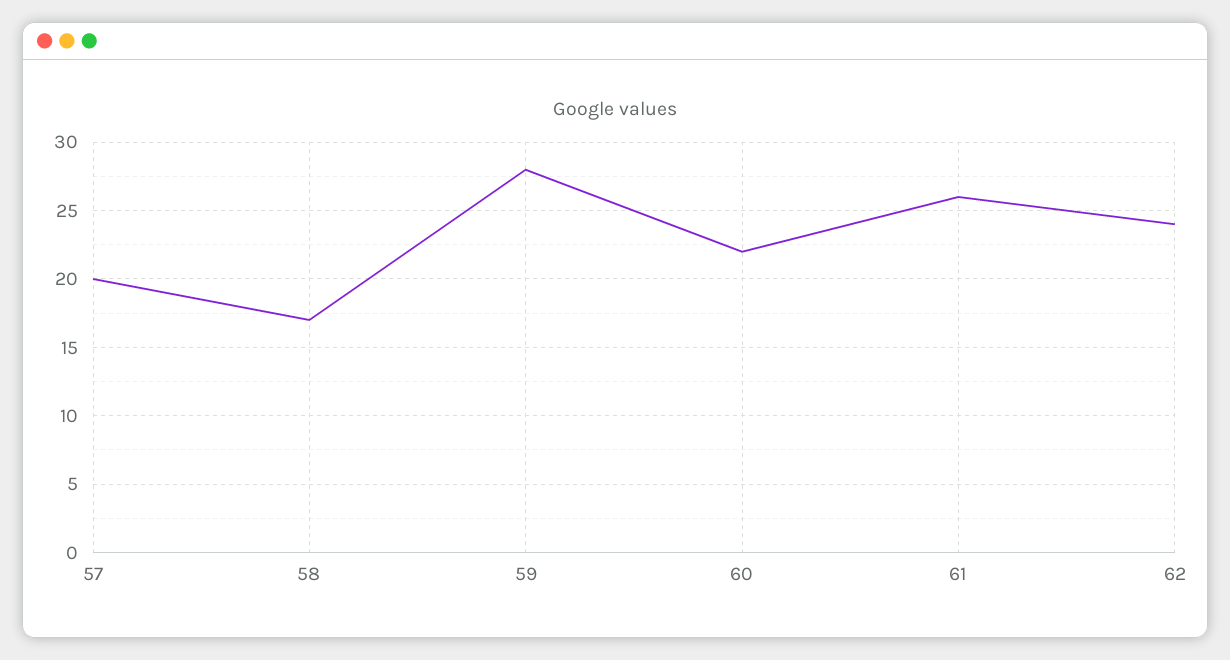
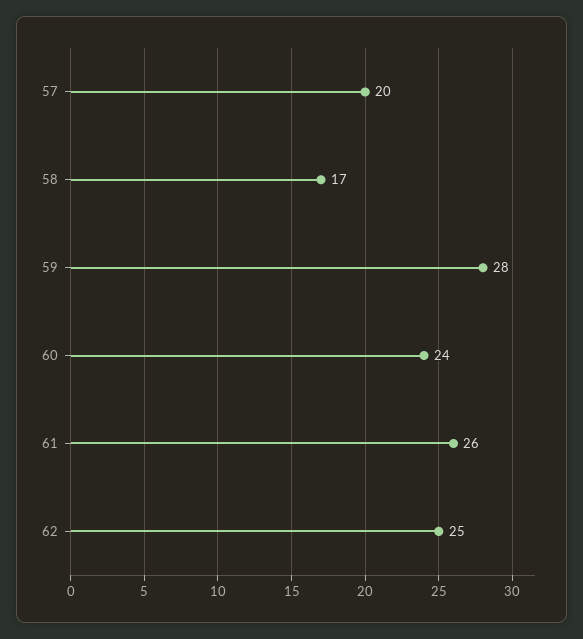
60: 22 -> 24
62: 24 -> 25

